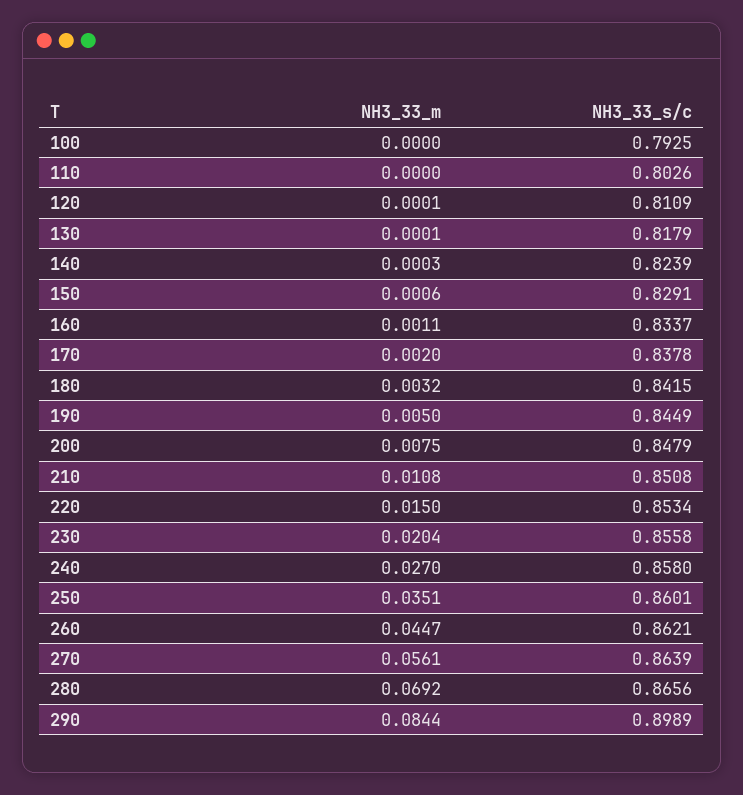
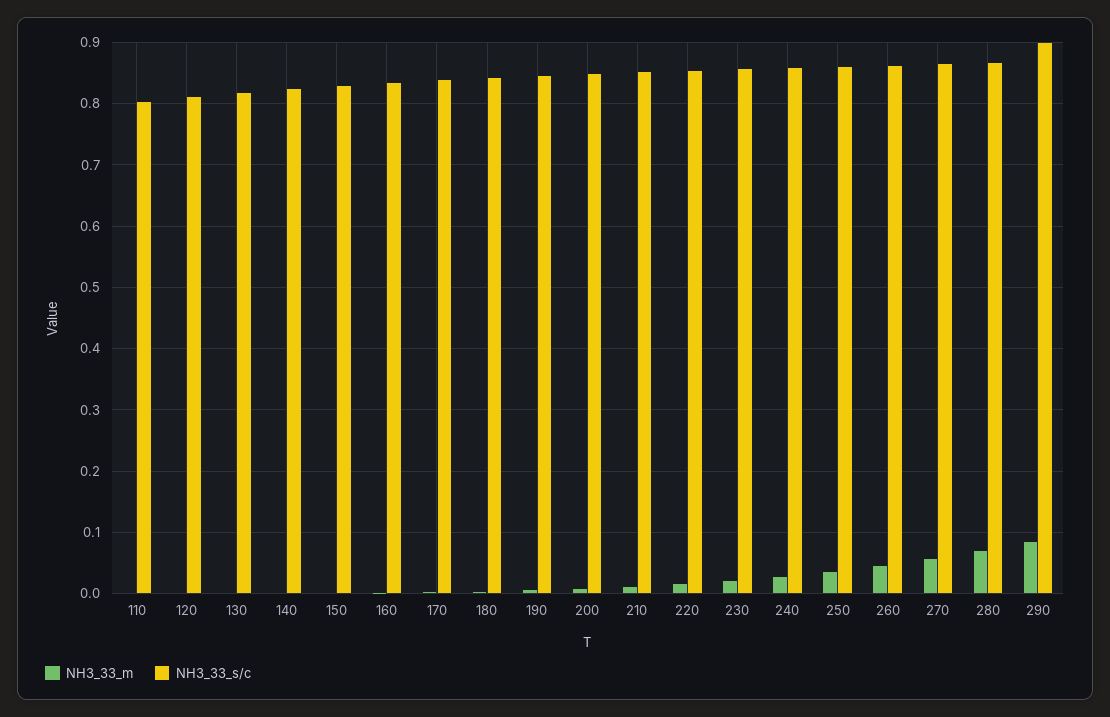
NH3_33_m, 100: 0 -> none
NH3_33_s/c, 100: 0.7925 -> none

